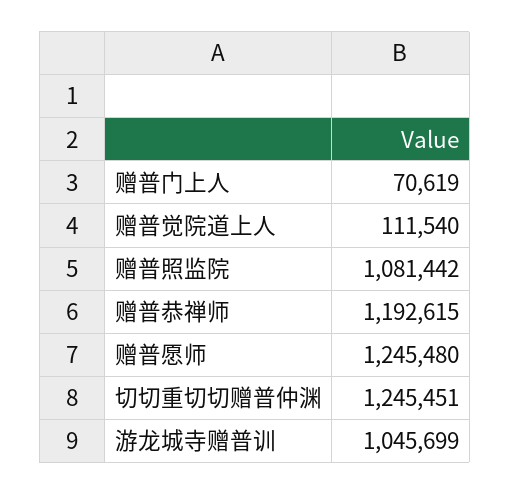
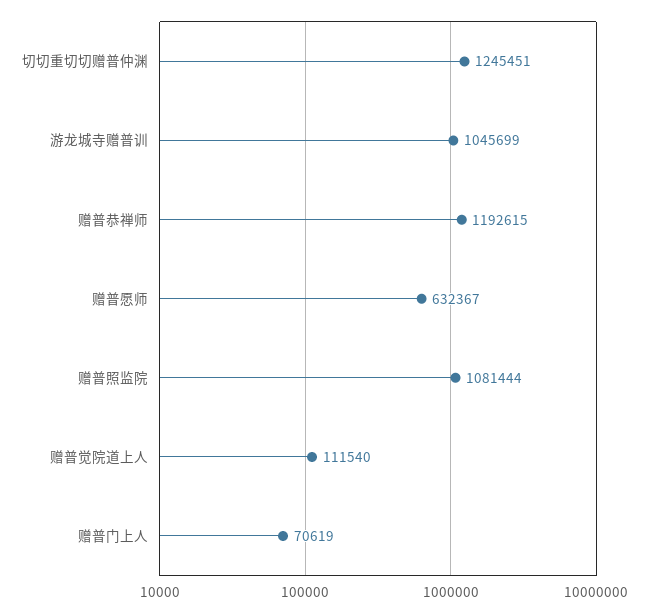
赠普照监院: 1081442 -> 1081444
赠普愿师: 1245480 -> 632367

